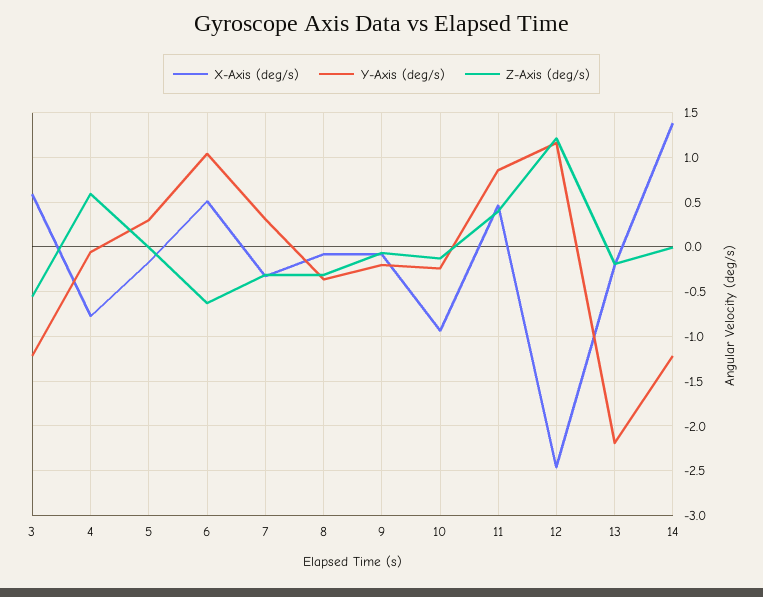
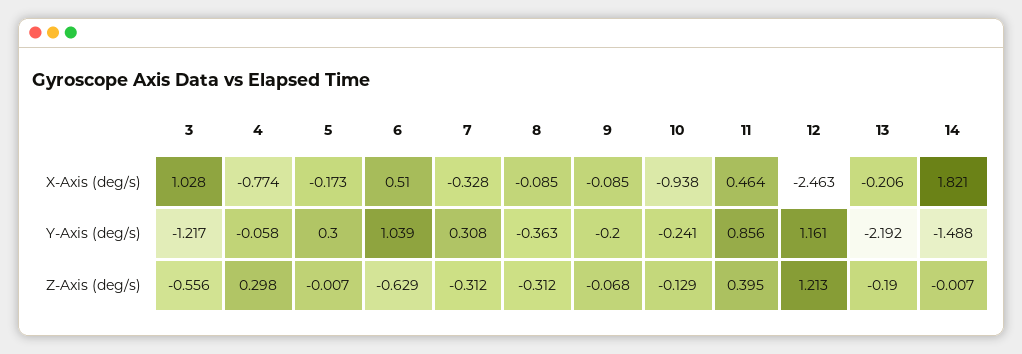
X-Axis (deg/s), 3: 0.6 -> 1.028
Z-Axis (deg/s), 4: 0.6 -> 0.298
X-Axis (deg/s), 14: 1.4 -> 1.821
Y-Axis (deg/s), 14: -1.2 -> -1.488

